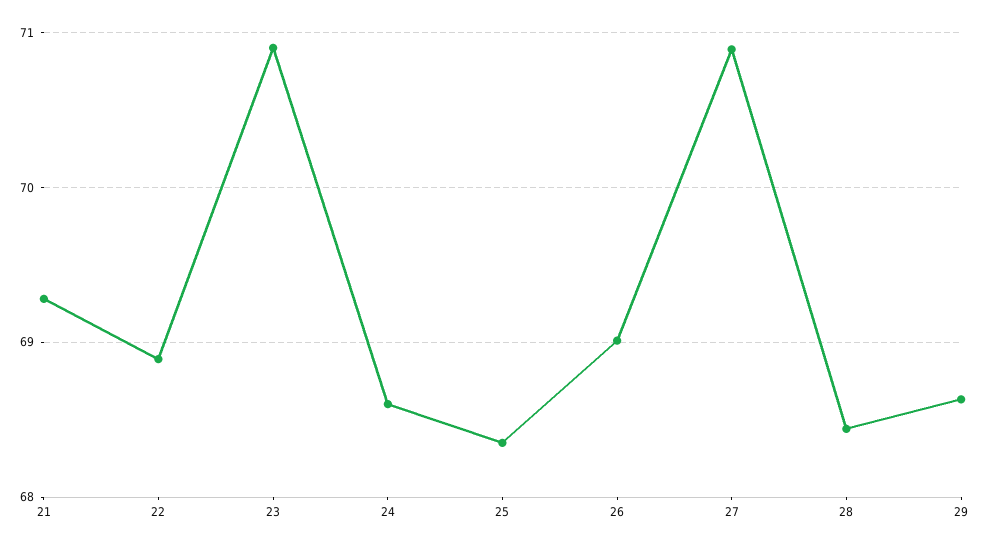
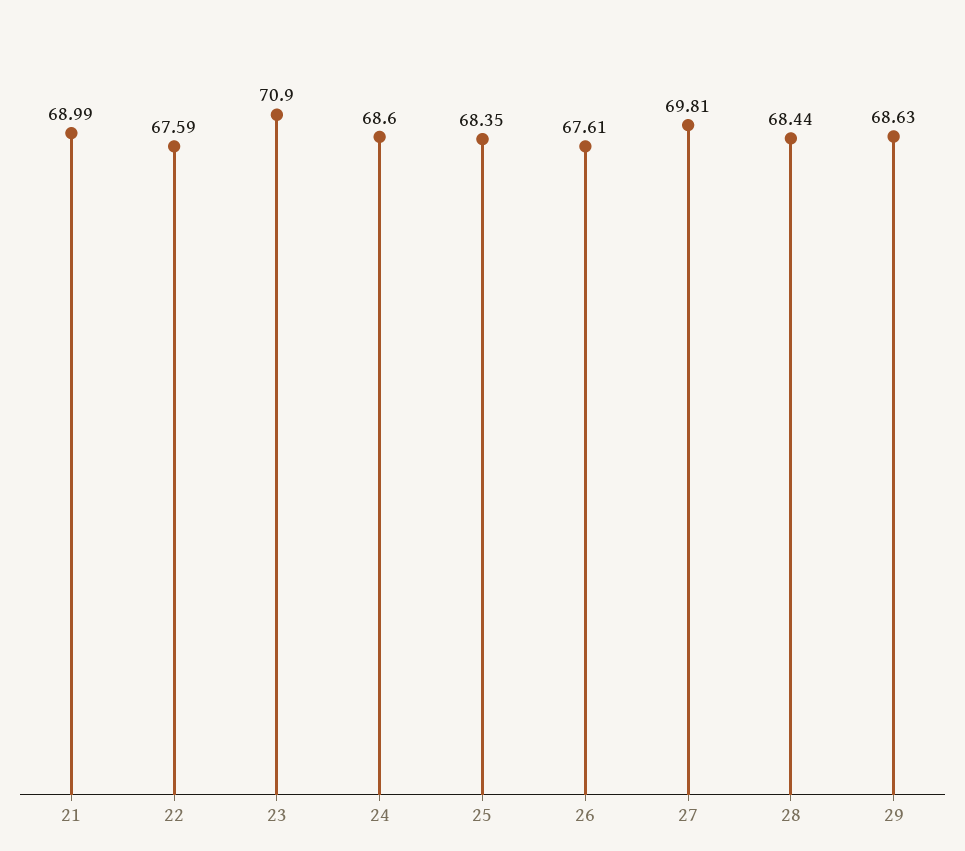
21: 69.3 -> 68.99
22: 68.9 -> 67.59
26: 69 -> 67.61
27: 70.9 -> 69.81

